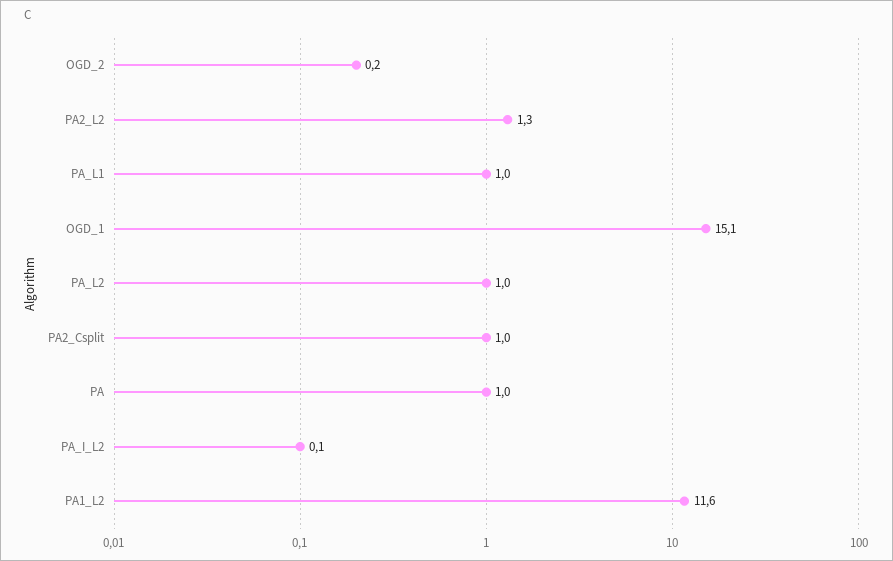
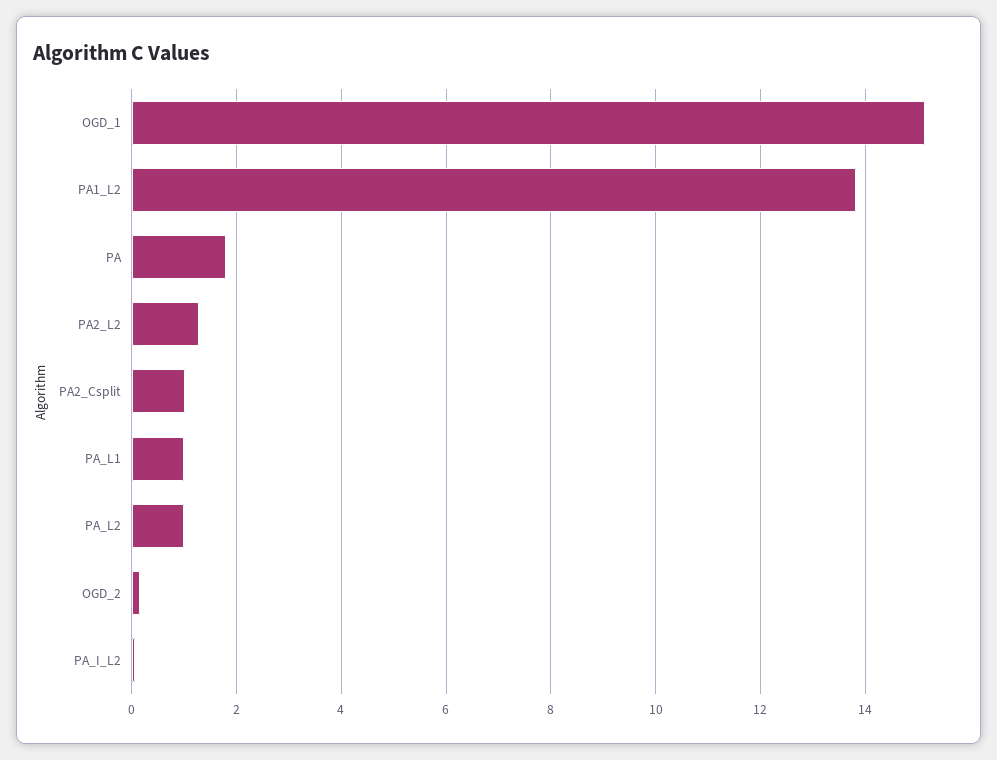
PA: 1 -> 1.8
PA1_L2: 11.6 -> 13.8

